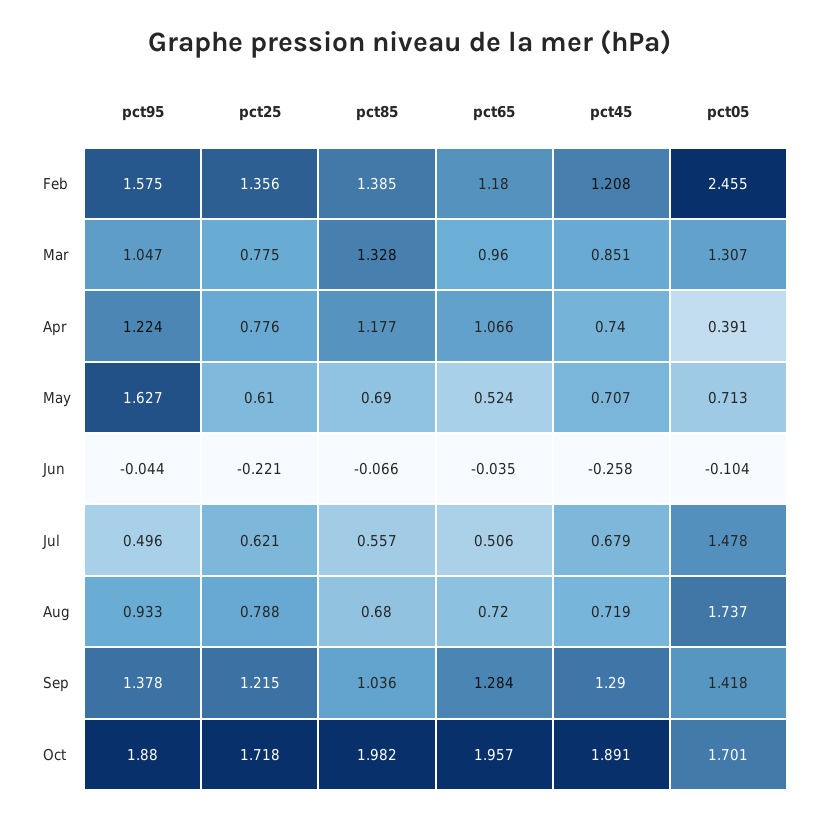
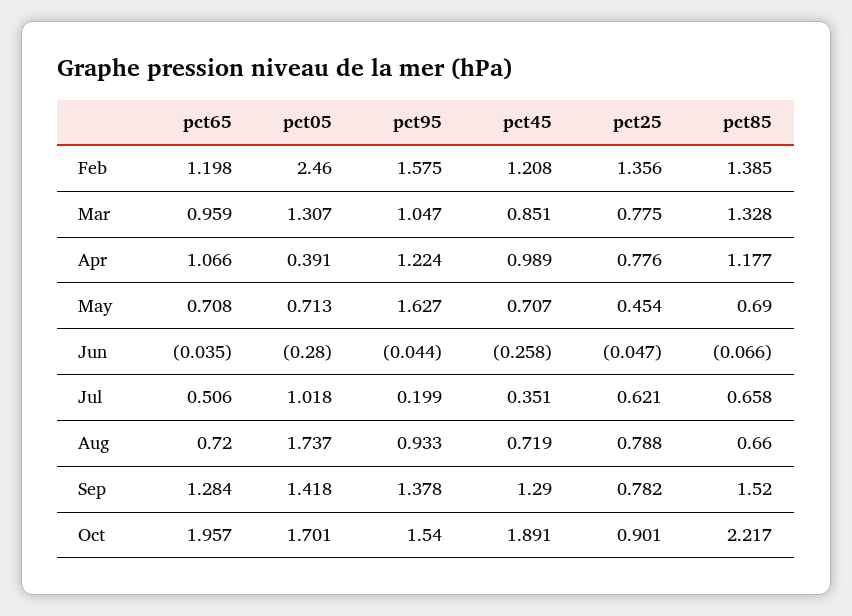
pct65, Feb: 1.18 -> 1.198
pct05, Feb: 2.455 -> 2.46
pct65, Mar: 0.96 -> 0.959
pct45, Apr: 0.74 -> 0.989
pct25, May: 0.61 -> 0.454
pct65, May: 0.524 -> 0.708
pct25, Jun: -0.221 -> -0.047
pct05, Jun: -0.104 -> -0.28
pct95, Jul: 0.496 -> 0.199
pct85, Jul: 0.557 -> 0.658
pct45, Jul: 0.679 -> 0.351
pct05, Jul: 1.478 -> 1.018
pct85, Aug: 0.68 -> 0.66
pct25, Sep: 1.215 -> 0.782
pct85, Sep: 1.036 -> 1.52
pct95, Oct: 1.88 -> 1.54
pct25, Oct: 1.718 -> 0.901
pct85, Oct: 1.982 -> 2.217

